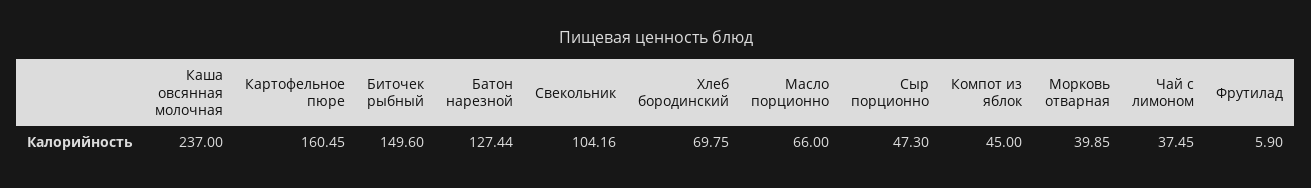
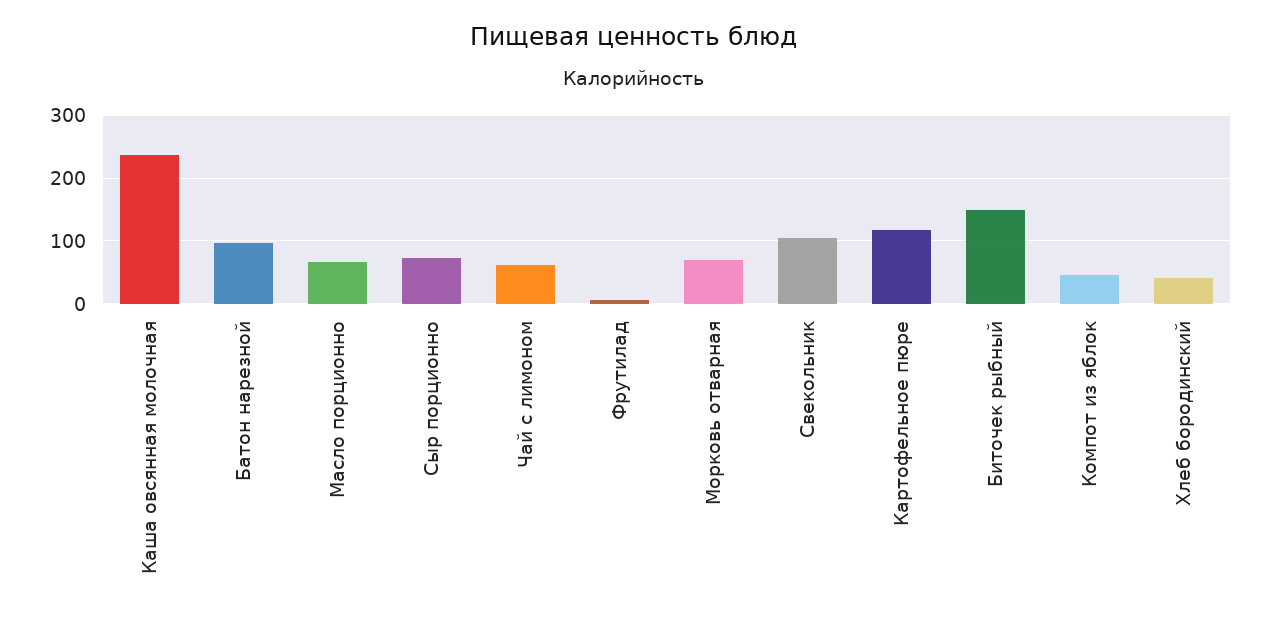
Картофельное пюре: 160.45 -> 120
Батон нарезной: 127.44 -> 100
Хлеб бородинский: 69.75 -> 40
Сыр порционно: 47.3 -> 70
Морковь отварная: 39.85 -> 70
Чай с лимоном: 37.45 -> 60

